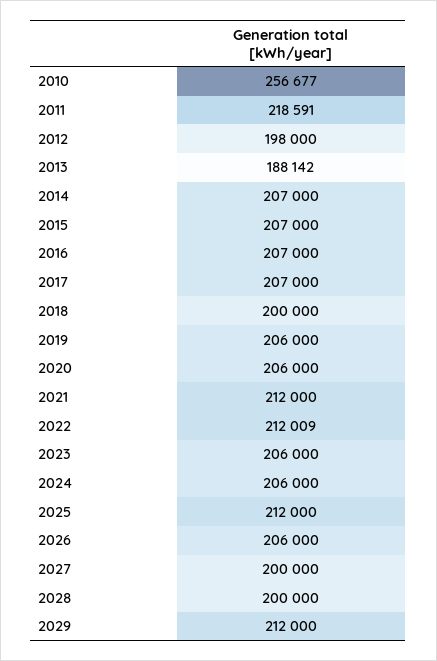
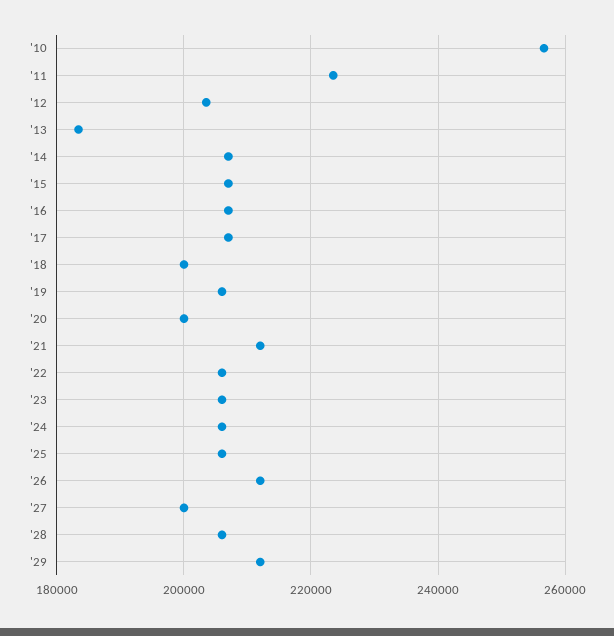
2011: 218591 -> 224000
2012: 198000 -> 204000
2013: 188142 -> 184000
2020: 206000 -> 200000
2022: 212009 -> 206000
2025: 212000 -> 206000
2026: 206000 -> 212000
2028: 200000 -> 206000

